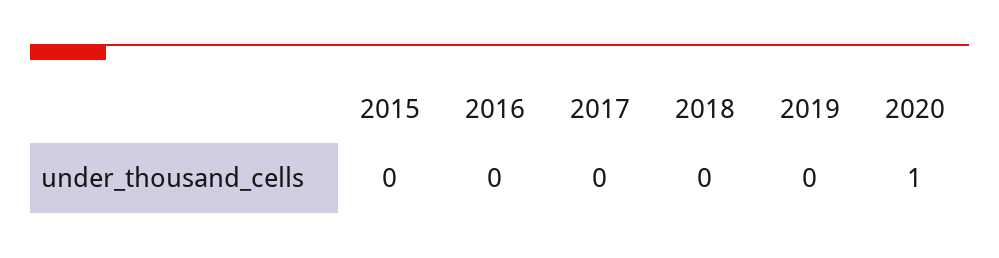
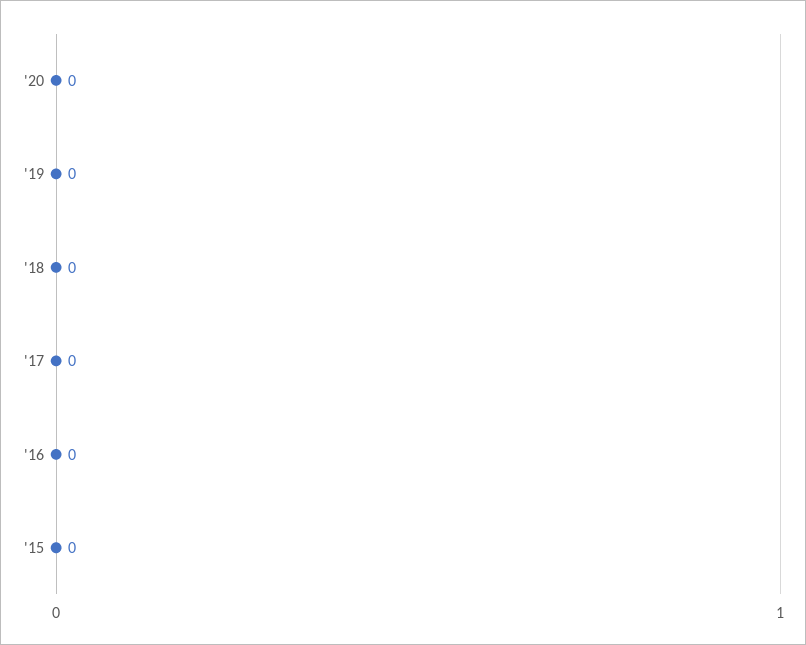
2020: 1 -> 0

